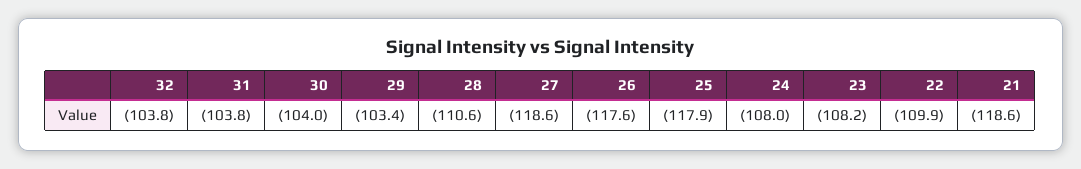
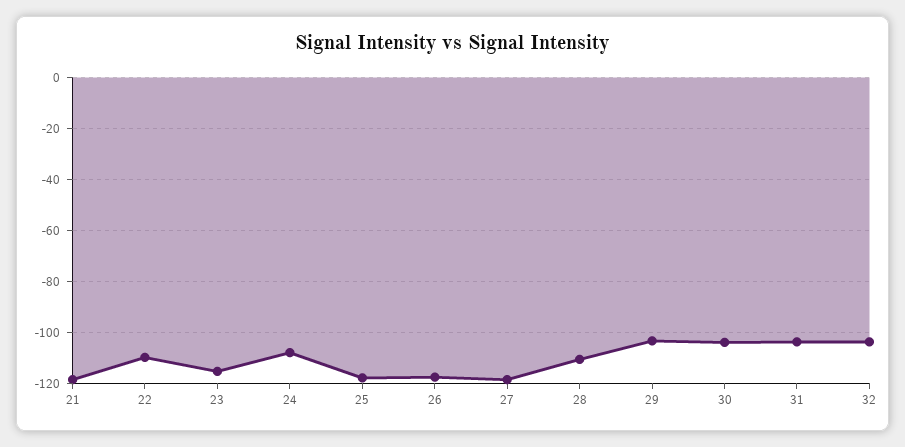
23: -108.2 -> -115

